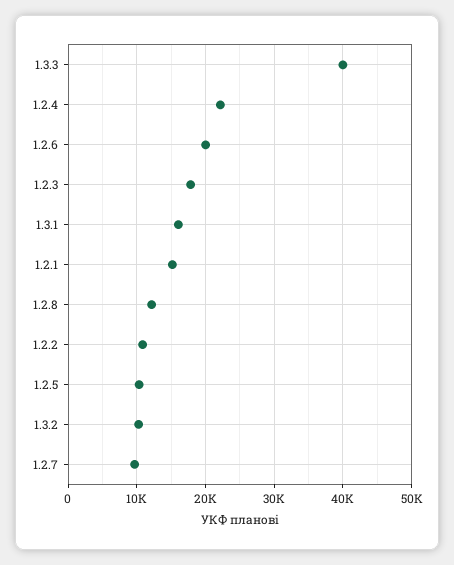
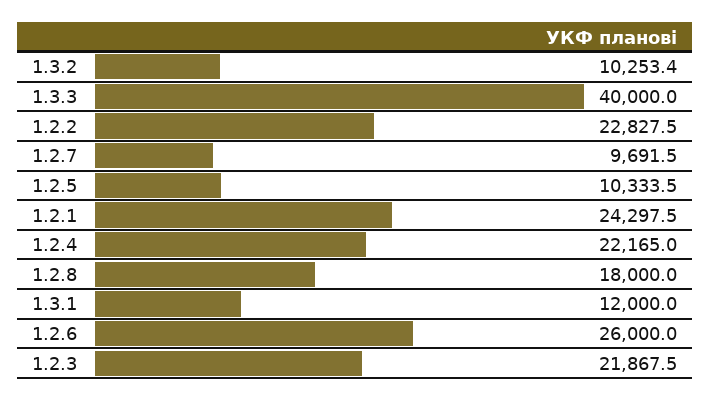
1.2.6: 20000 -> 26000
1.2.3: 18000 -> 21867.5
1.3.1: 16000 -> 12000
1.2.1: 15000 -> 24297.5
1.2.8: 12000 -> 18000
1.2.2: 11000 -> 22827.5

